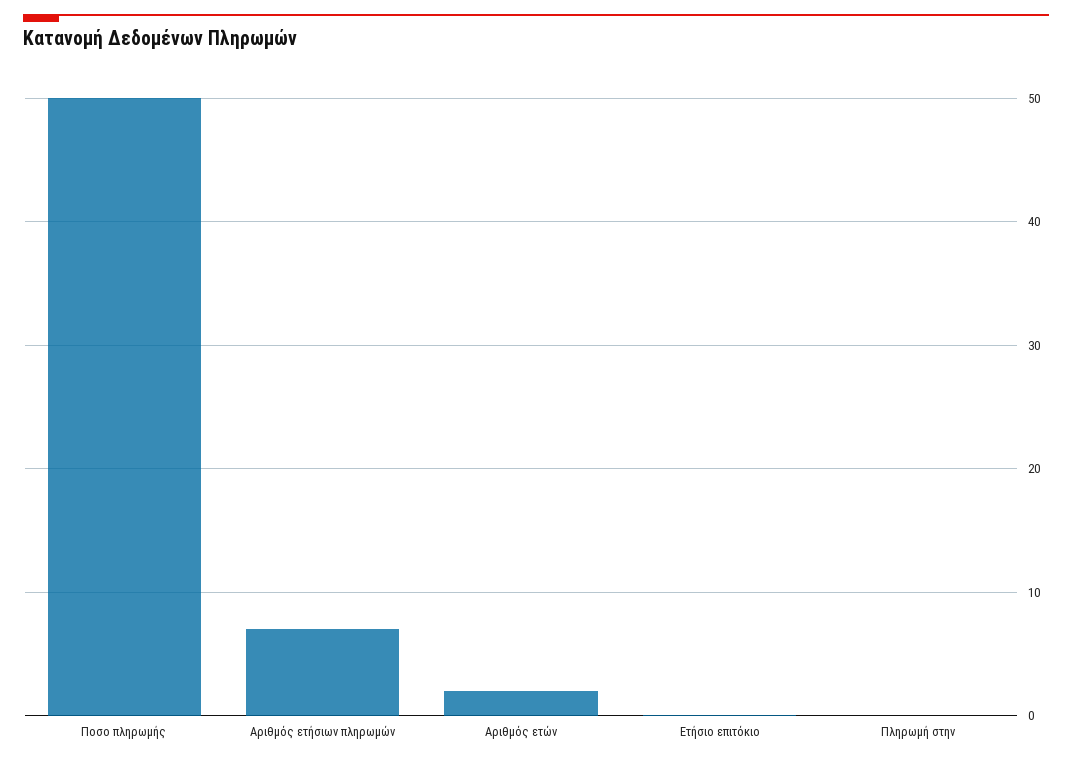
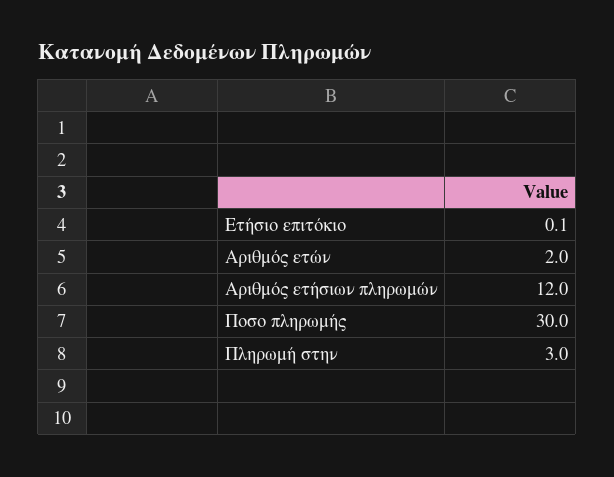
Ποσο πληρωμής: 50 -> 30
Αριθμός ετήσιων πληρωμών: 7 -> 12
Πληρωμή στην: 0 -> 3

